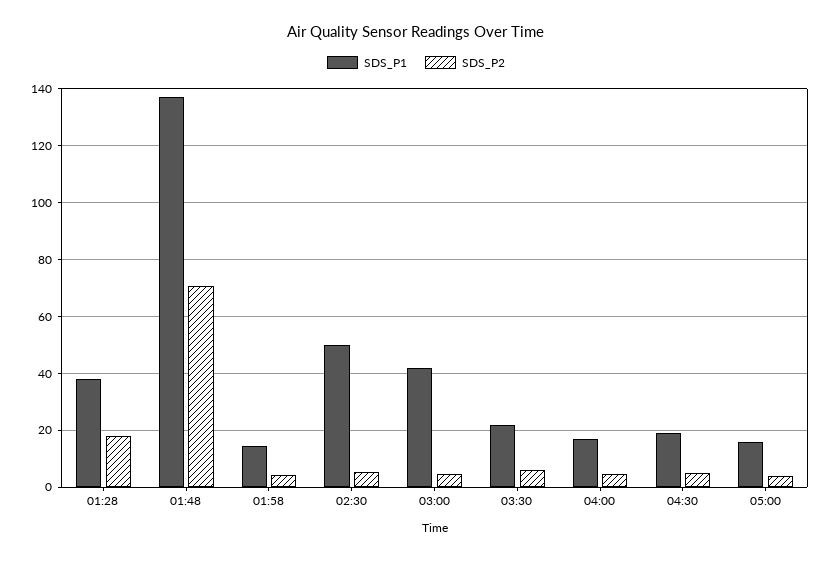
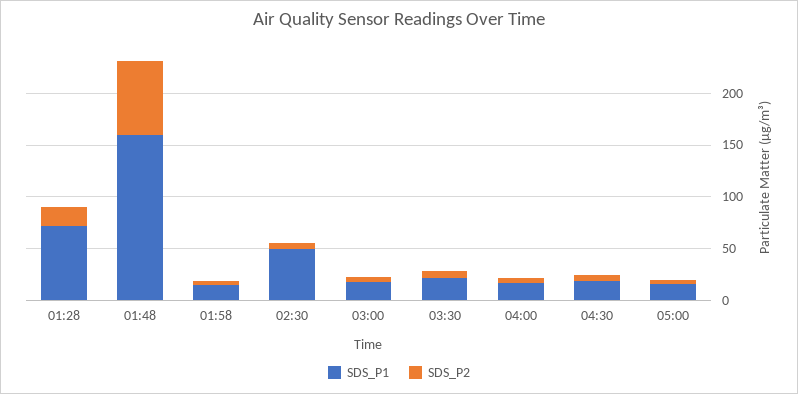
SDS_P1, 01:28: 37.5 -> 70
SDS_P1, 01:48: 137.5 -> 160
SDS_P1, 03:00: 42.5 -> 20

